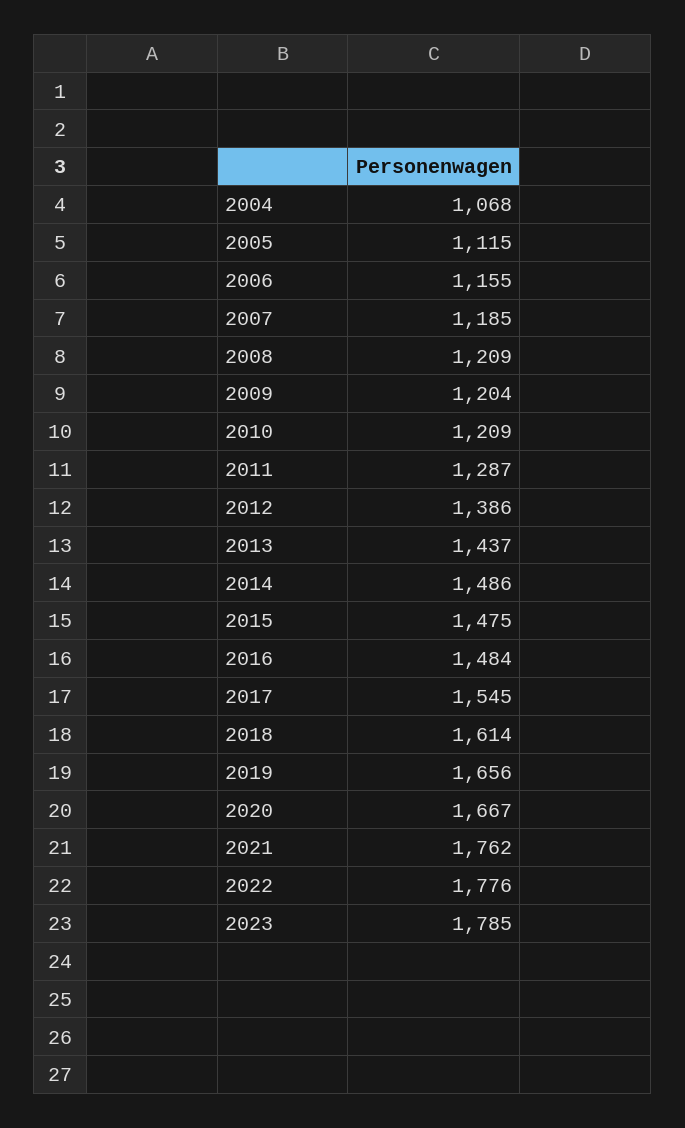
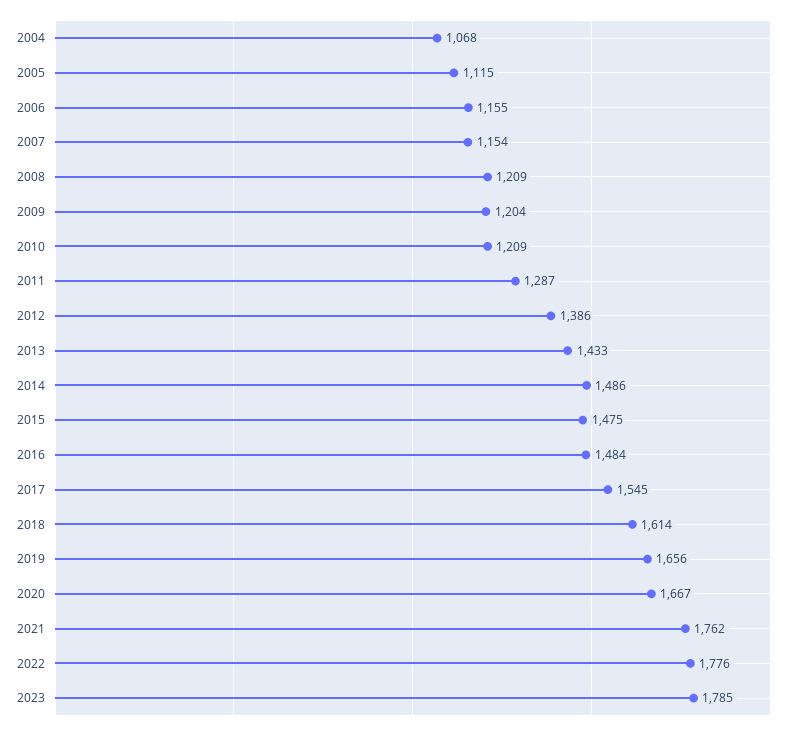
2007: 1185 -> 1154
2013: 1437 -> 1433

